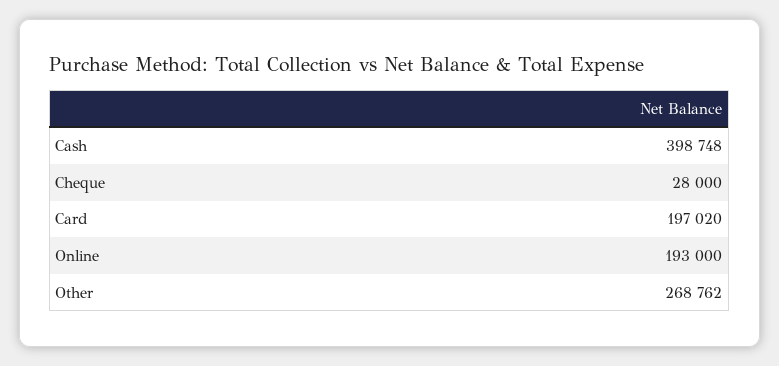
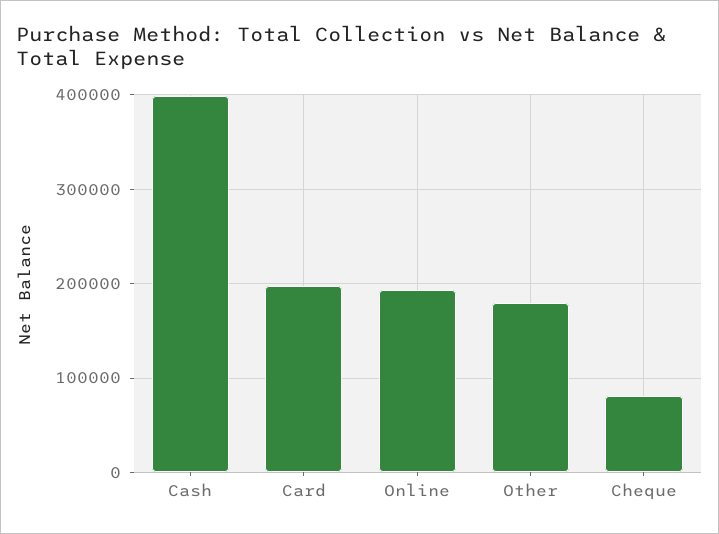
Cheque: 28000 -> 80000
Other: 268762 -> 180000

